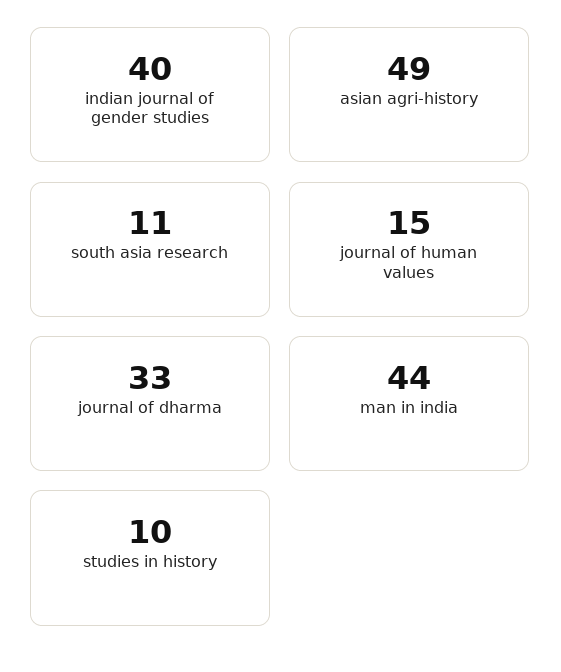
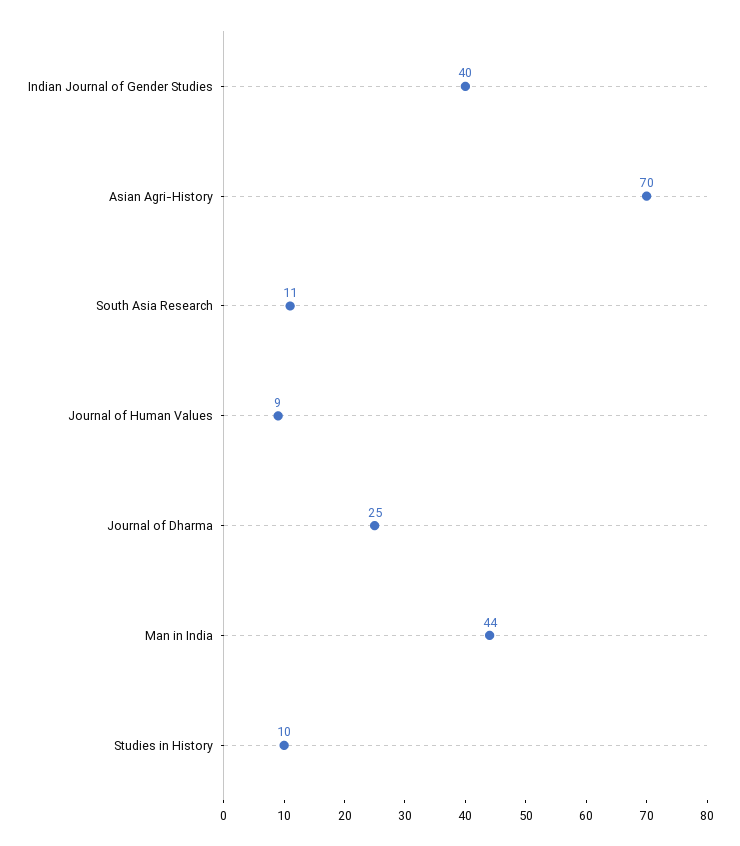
asian agri-history: 49 -> 70
journal of human values: 15 -> 9
journal of dharma: 33 -> 25

